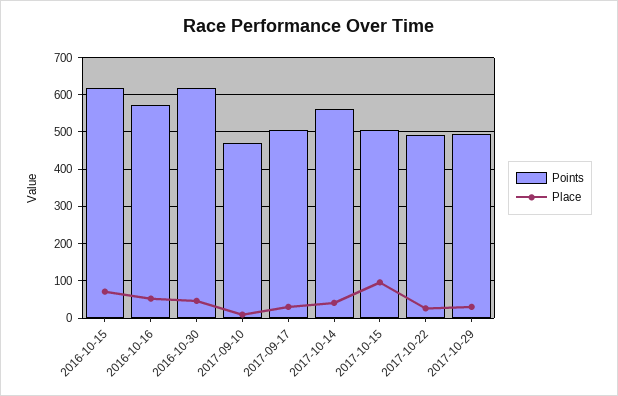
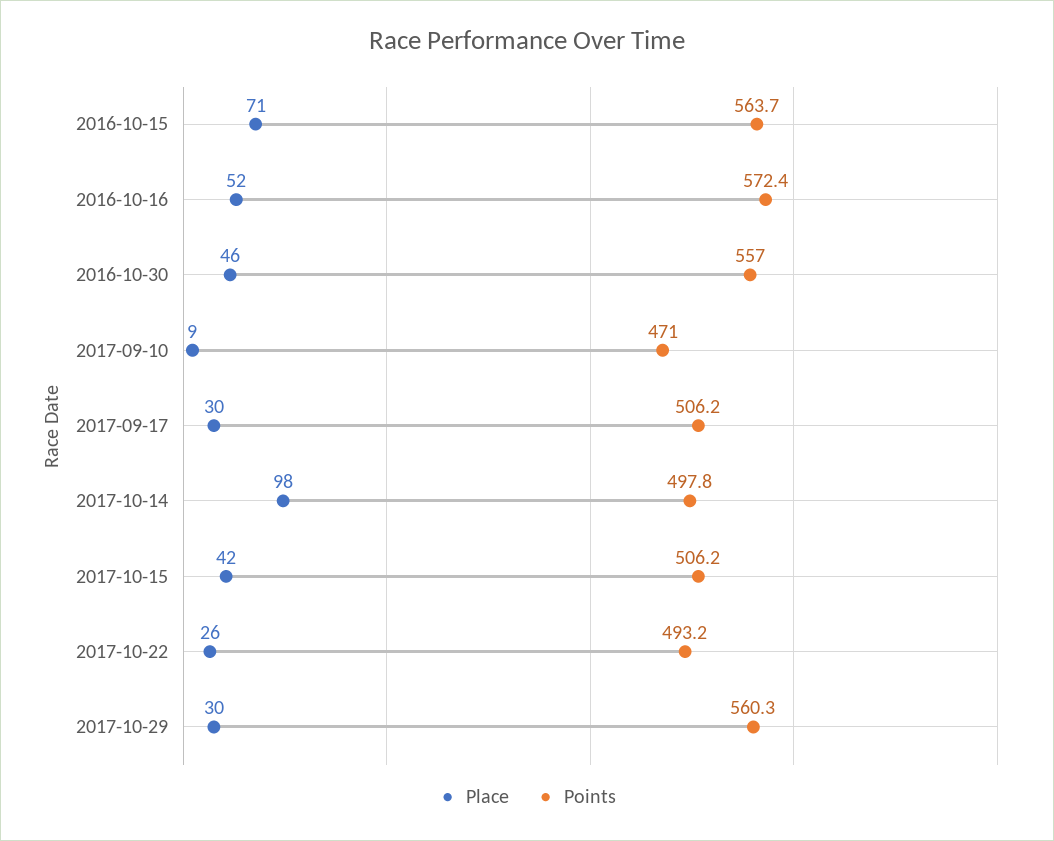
Points, 2016-10-15: 620 -> 563.7
Points, 2016-10-30: 620 -> 557
Points, 2017-10-14: 560 -> 497.8
Place, 2017-10-14: 40 -> 98
Place, 2017-10-15: 100 -> 42
Points, 2017-10-29: 500 -> 560.3

